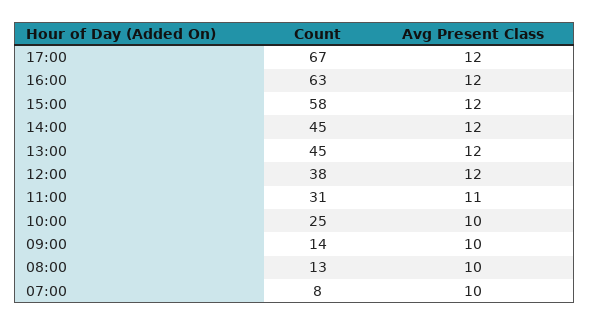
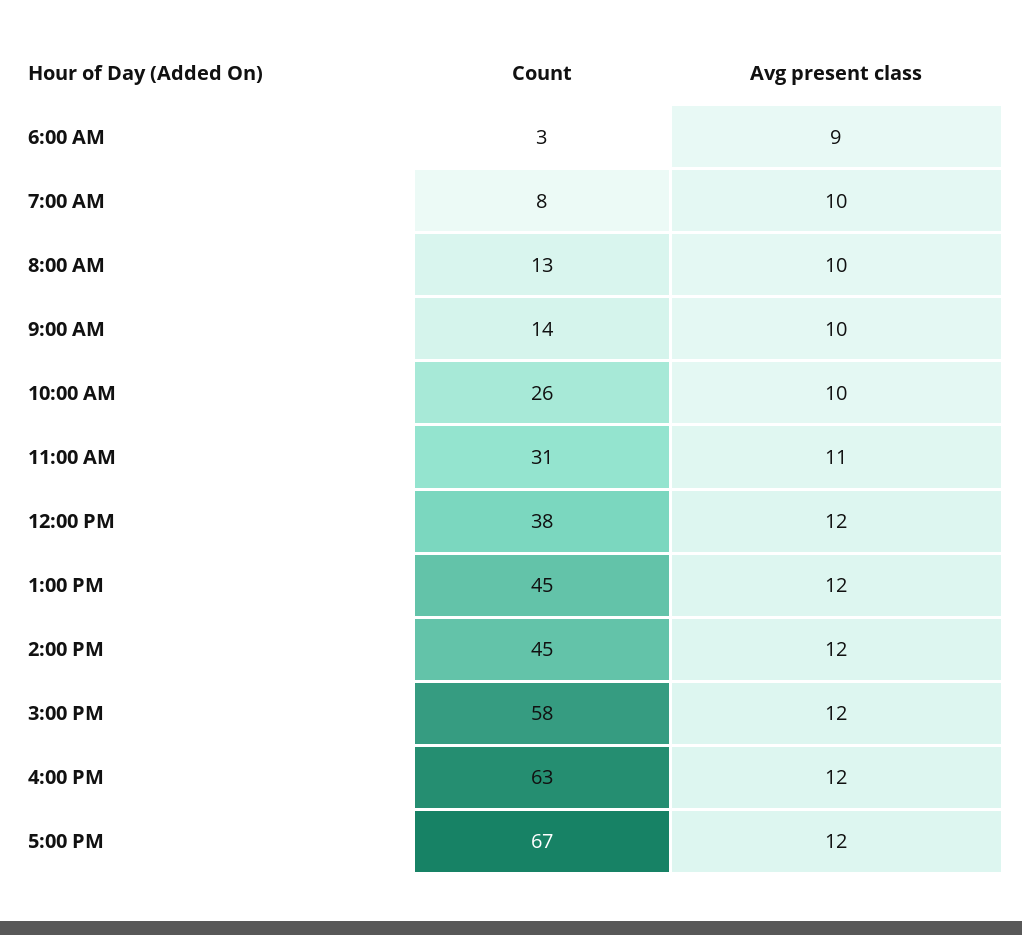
Count, 10:00: 25 -> 26
Count, 6:00 AM: none -> 3
Avg Present Class, 6:00 AM: none -> 9

